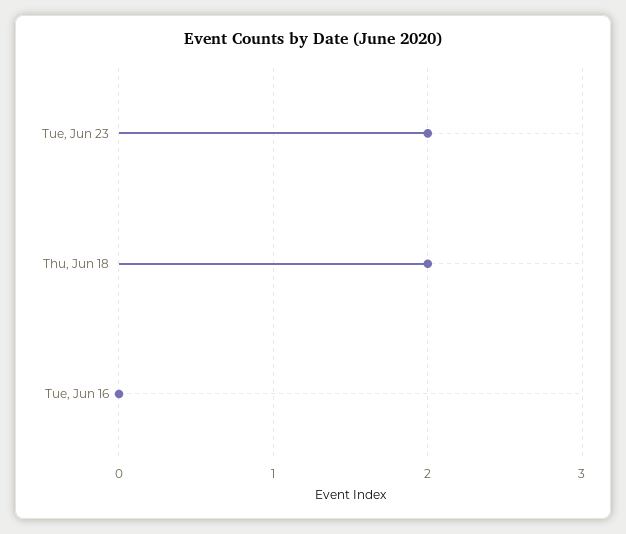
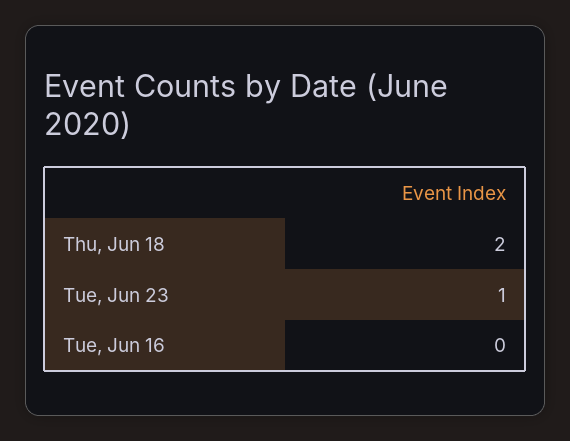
Tue, Jun 23: 2 -> 1

